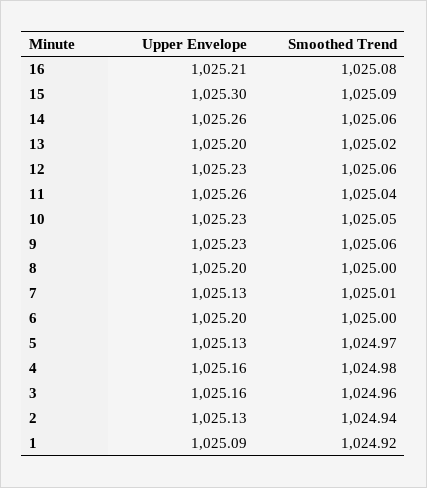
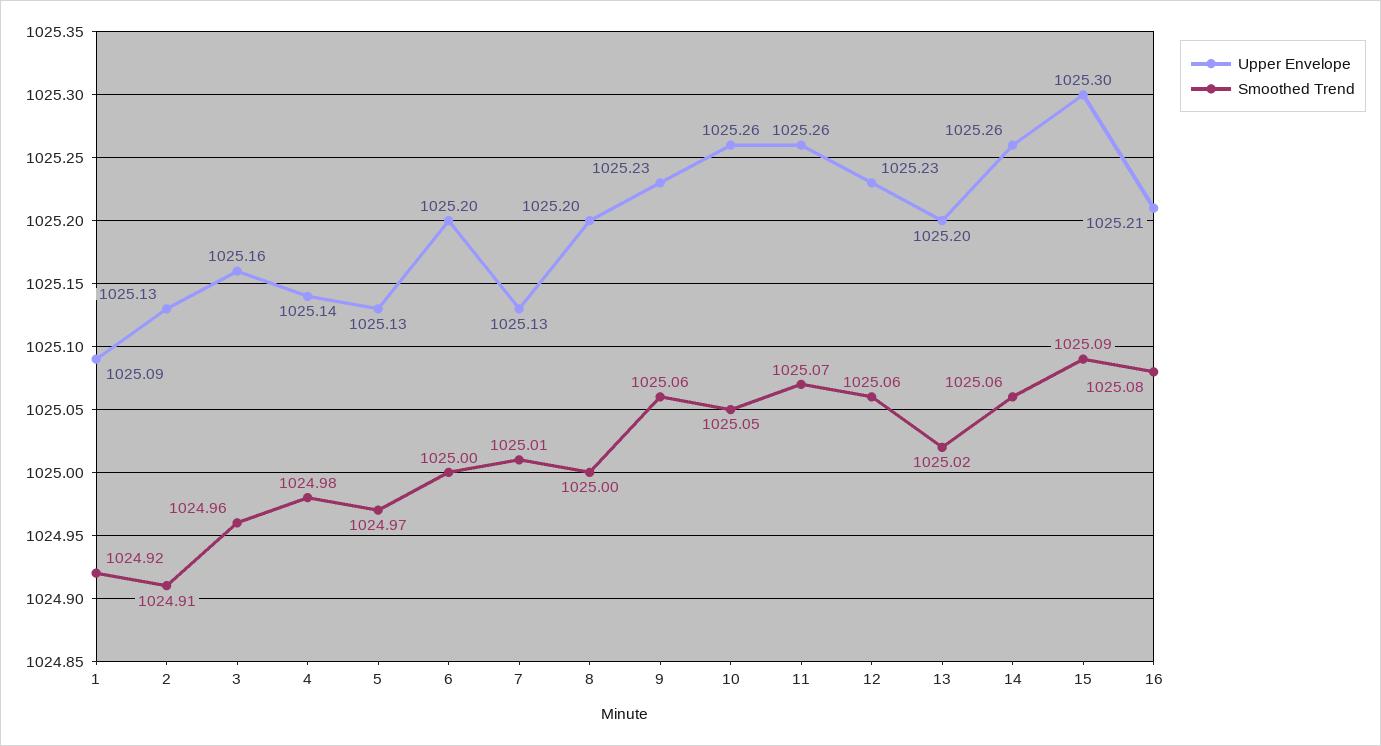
Smoothed Trend, 11: 1025.04 -> 1025.07
Upper Envelope, 10: 1025.23 -> 1025.26
Upper Envelope, 4: 1025.16 -> 1025.14
Smoothed Trend, 2: 1024.94 -> 1024.91

